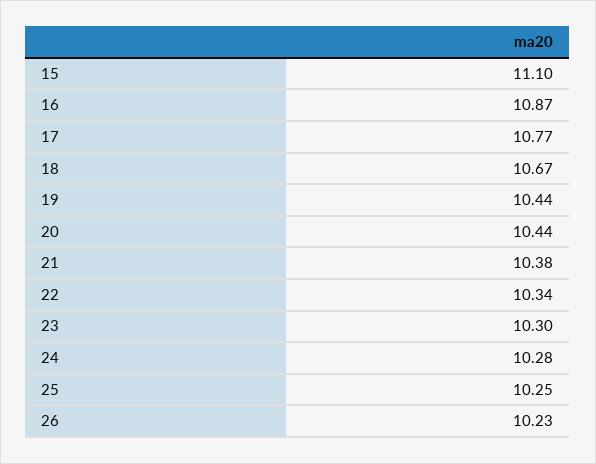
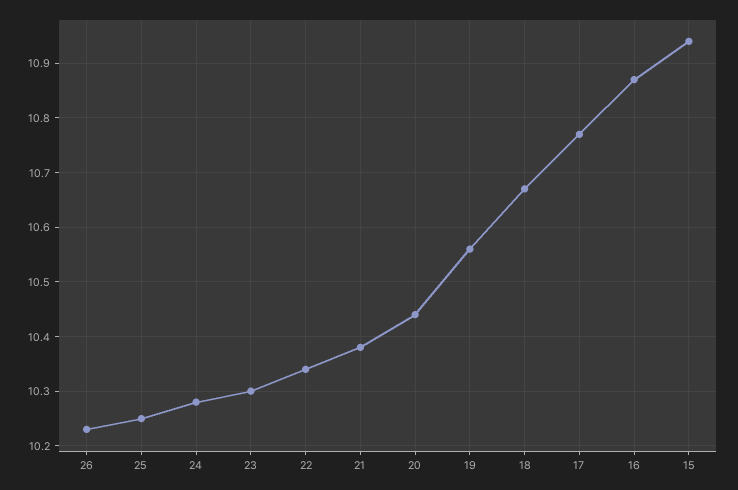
15: 11.1 -> 10.95
19: 10.44 -> 10.55

